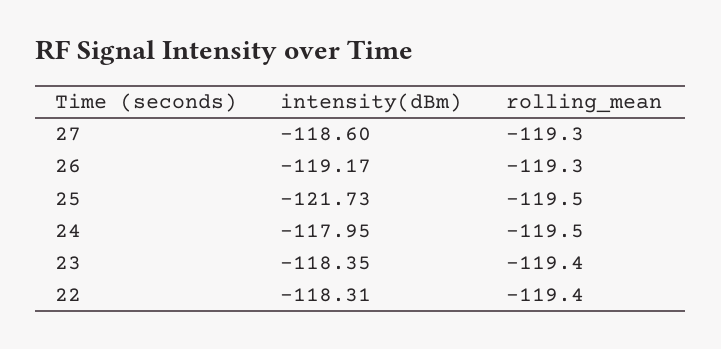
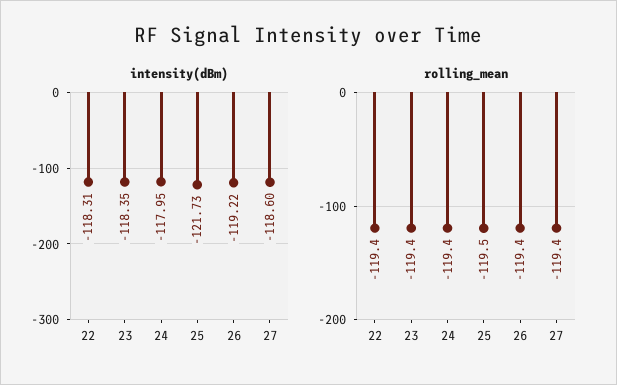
rolling_mean, 27: -119.3 -> -119.4
intensity(dBm), 26: -119.17 -> -119.22
rolling_mean, 26: -119.3 -> -119.4
rolling_mean, 24: -119.5 -> -119.4

